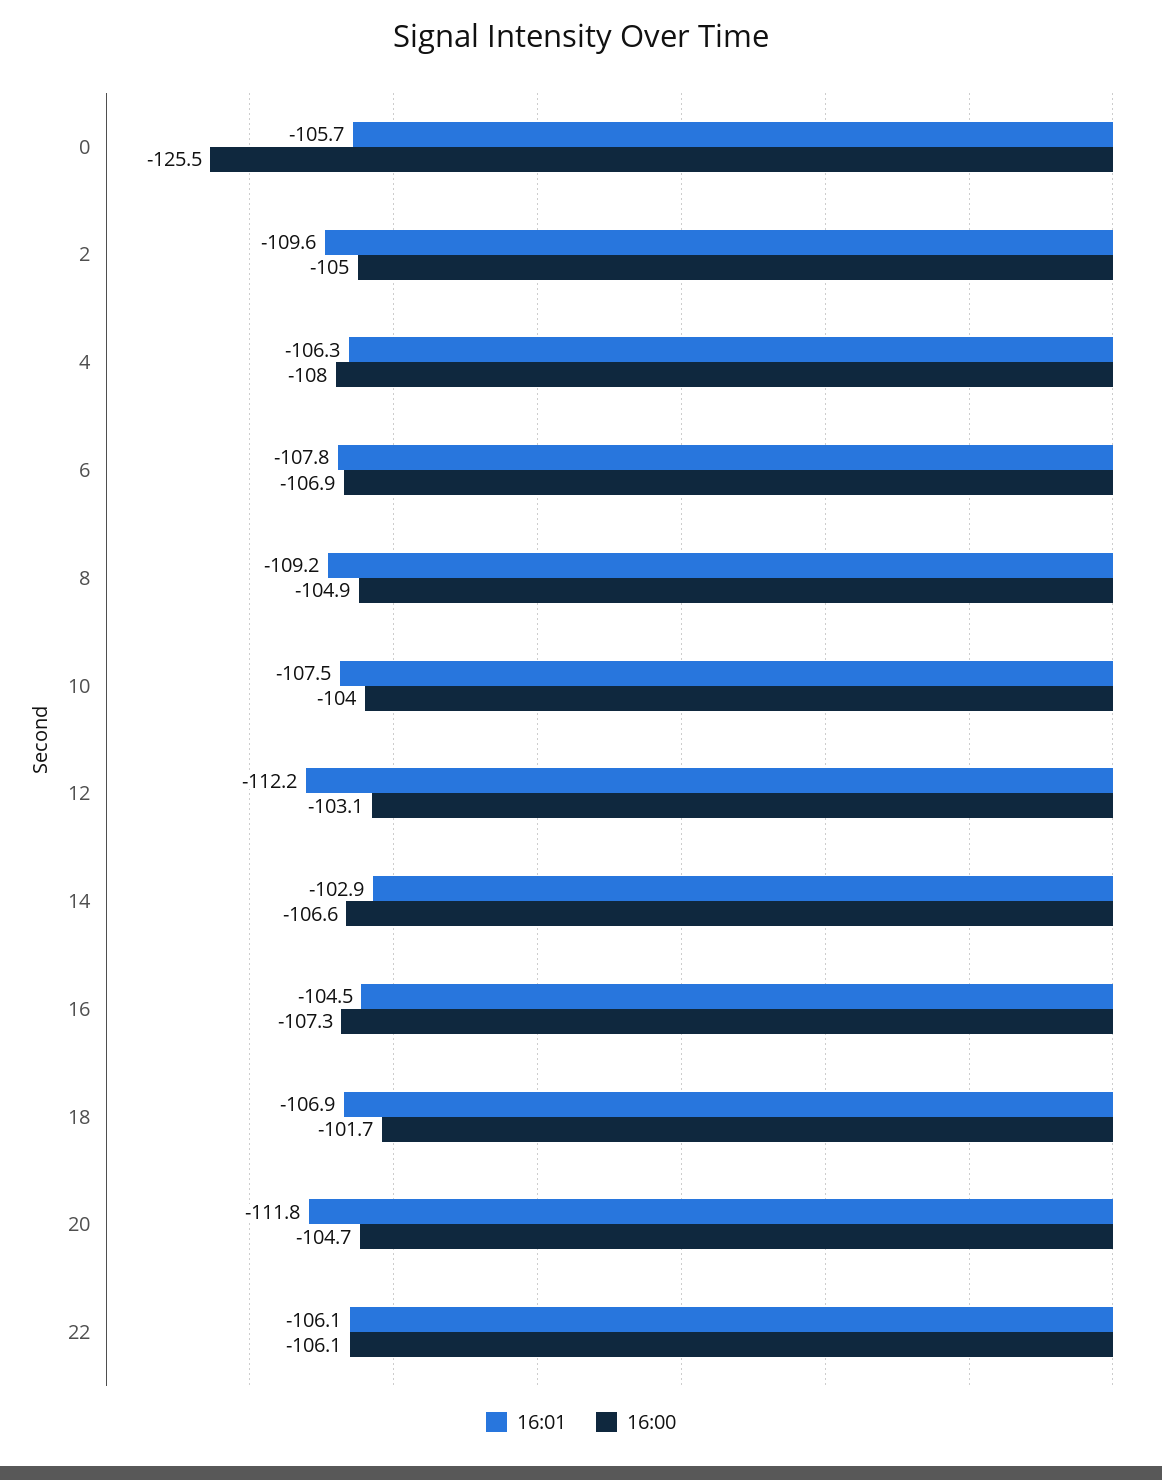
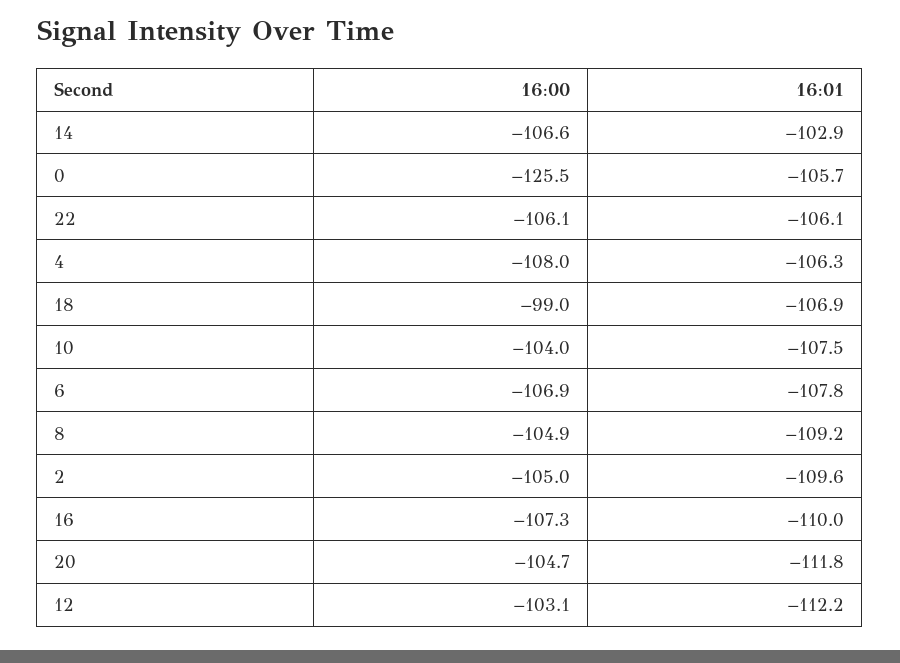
16:01, 16: -104.5 -> -110
16:00, 18: -101.7 -> -99

